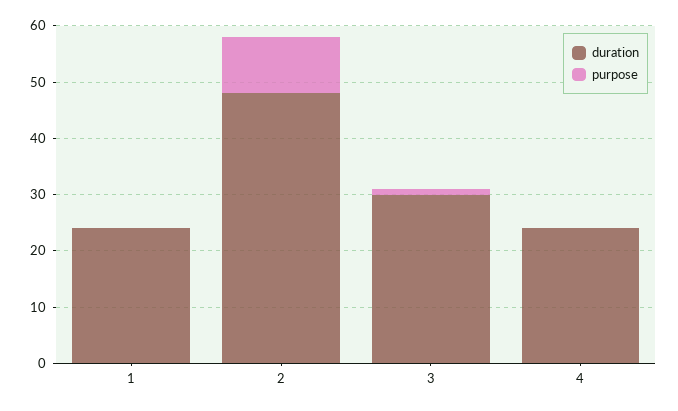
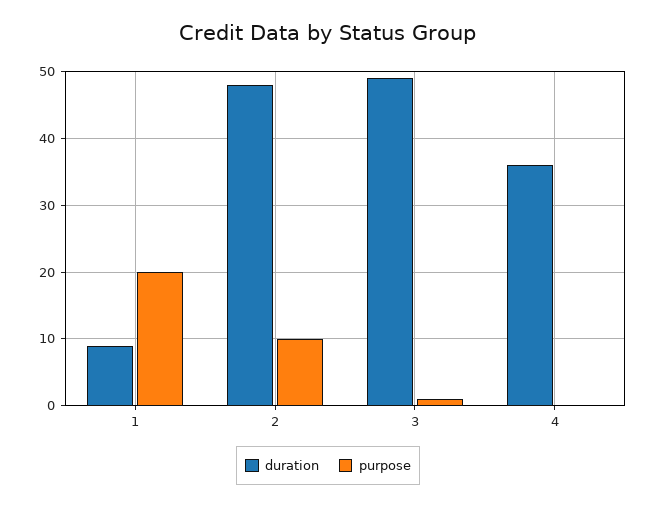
duration, 1: 25 -> 9
purpose, 1: 0 -> 20
duration, 3: 30 -> 49
duration, 4: 25 -> 36

